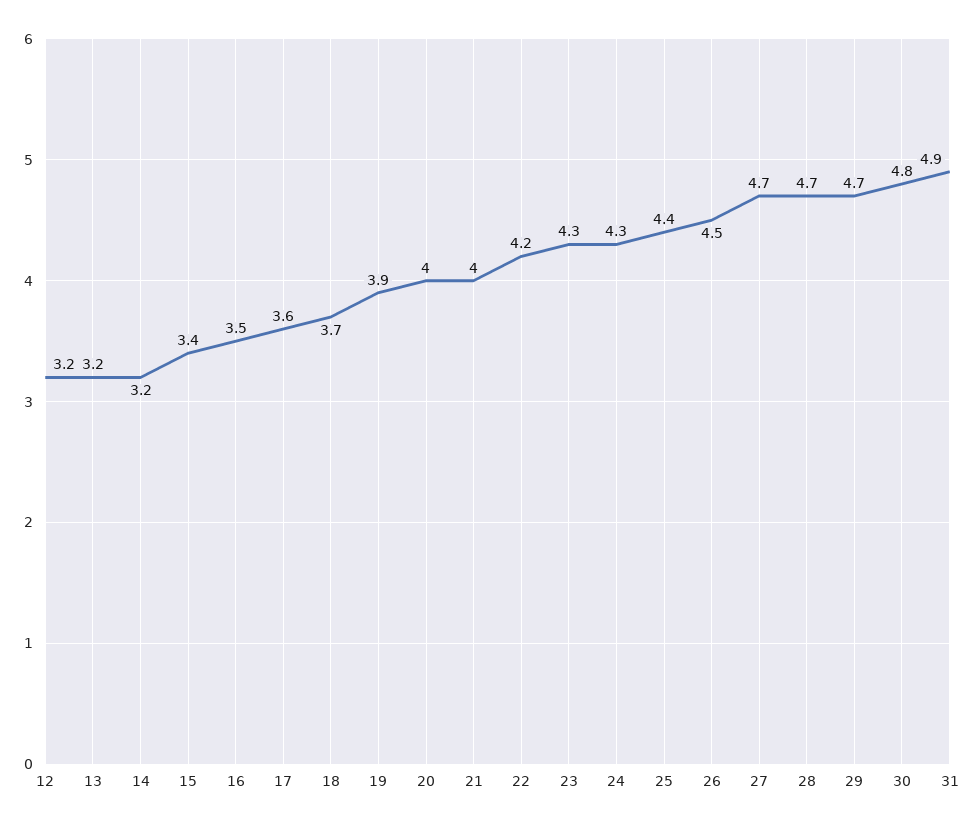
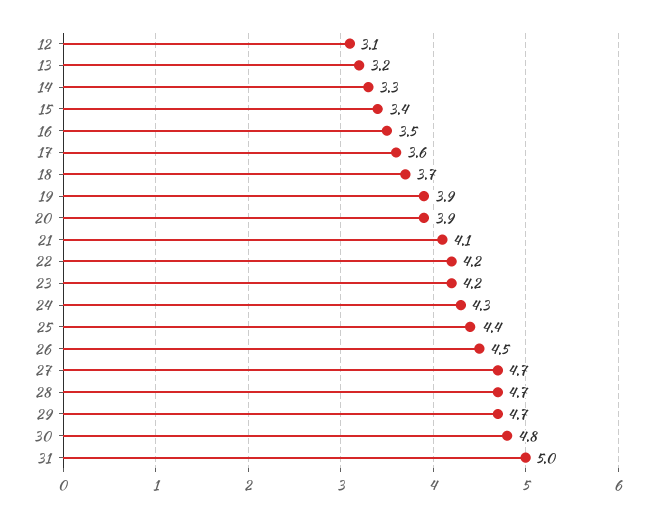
12: 3.2 -> 3.1
14: 3.2 -> 3.3
20: 4 -> 3.9
21: 4 -> 4.1
23: 4.3 -> 4.2
31: 4.9 -> 5

